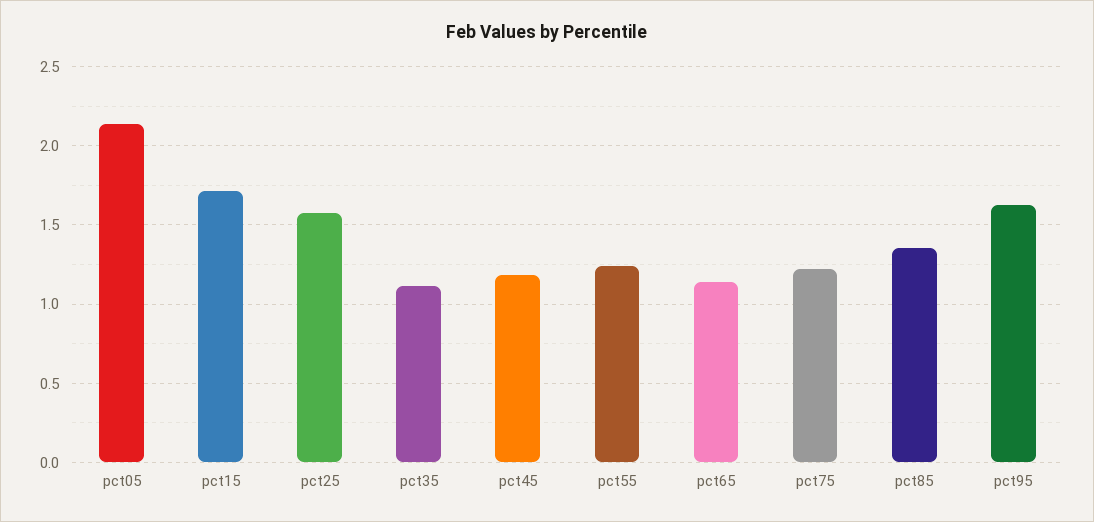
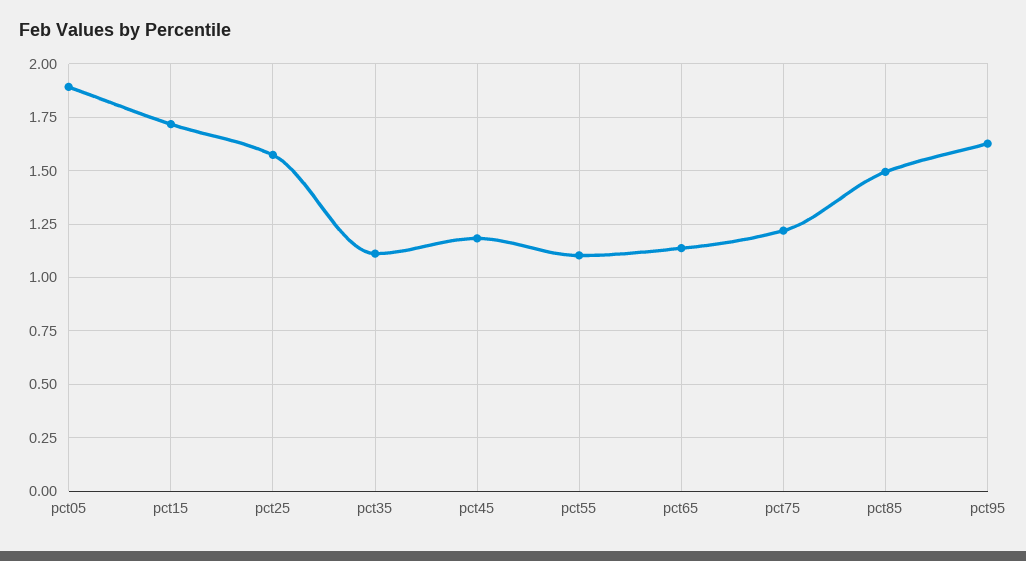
pct05: 2.15 -> 1.9
pct55: 1.25 -> 1.1
pct85: 1.35 -> 1.5

